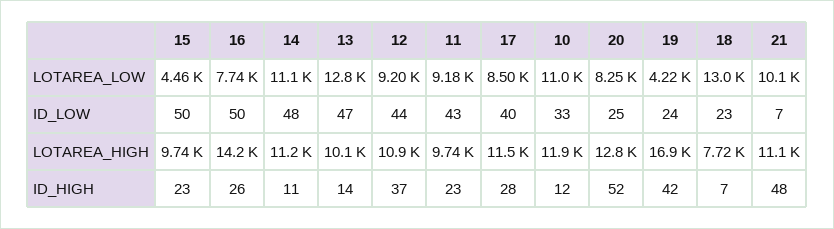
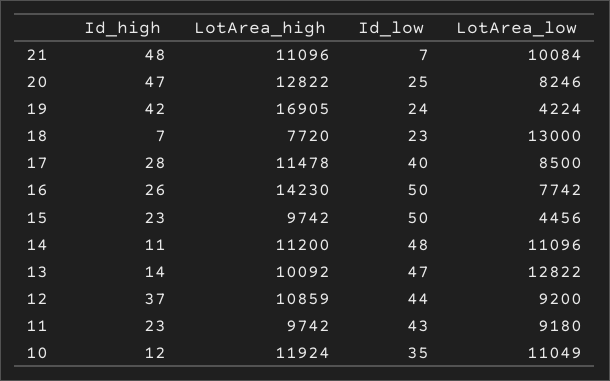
10, ID_LOW: 33 -> 35
20, ID_HIGH: 52 -> 47

